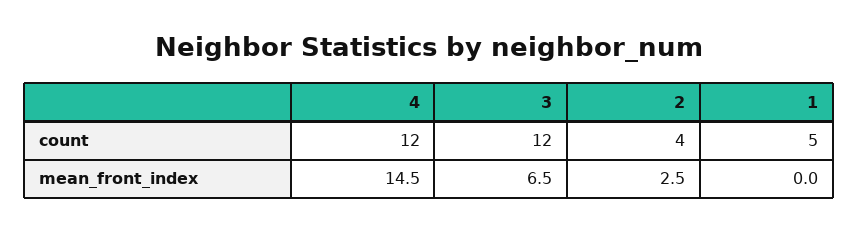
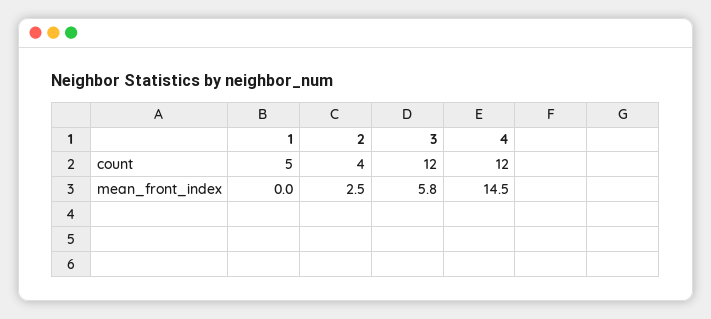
3, mean_front_index: 6.5 -> 5.8

